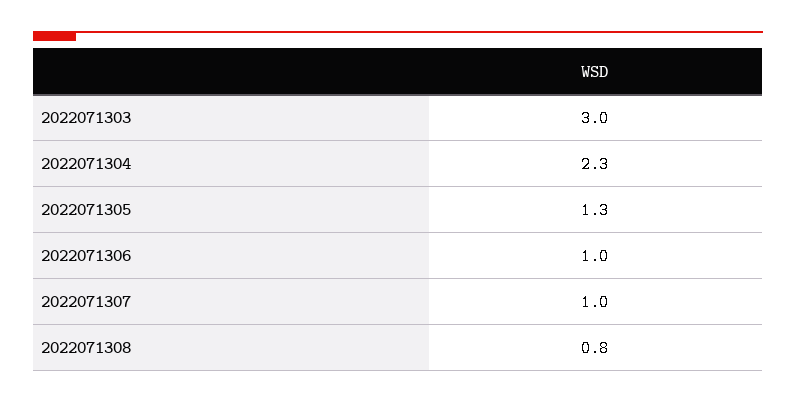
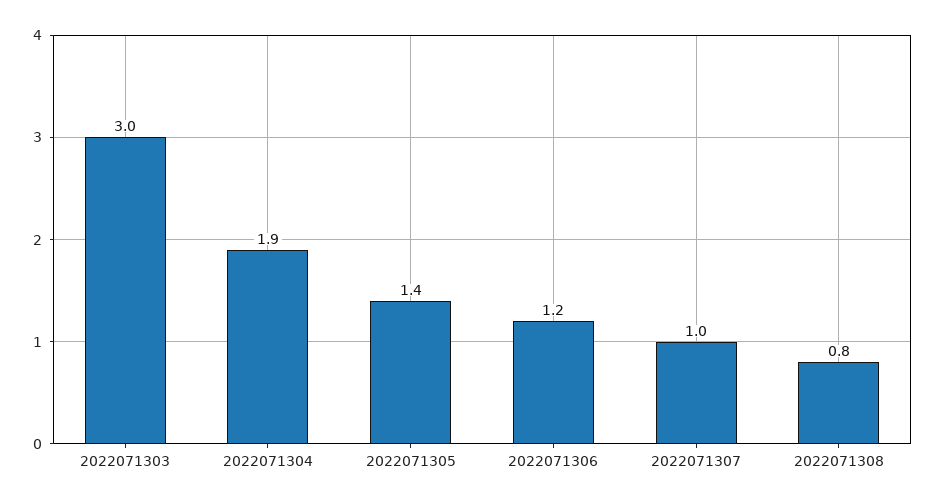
2022071304: 2.3 -> 1.9
2022071305: 1.3 -> 1.4
2022071306: 1 -> 1.2

